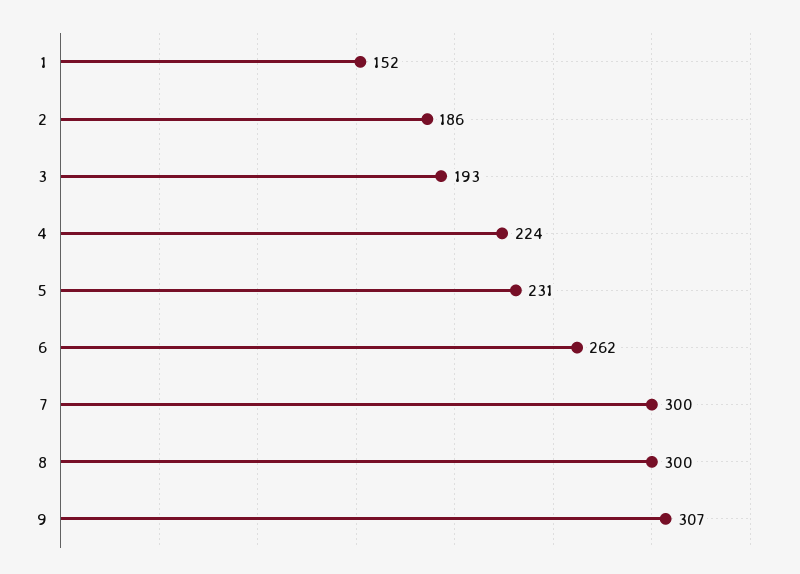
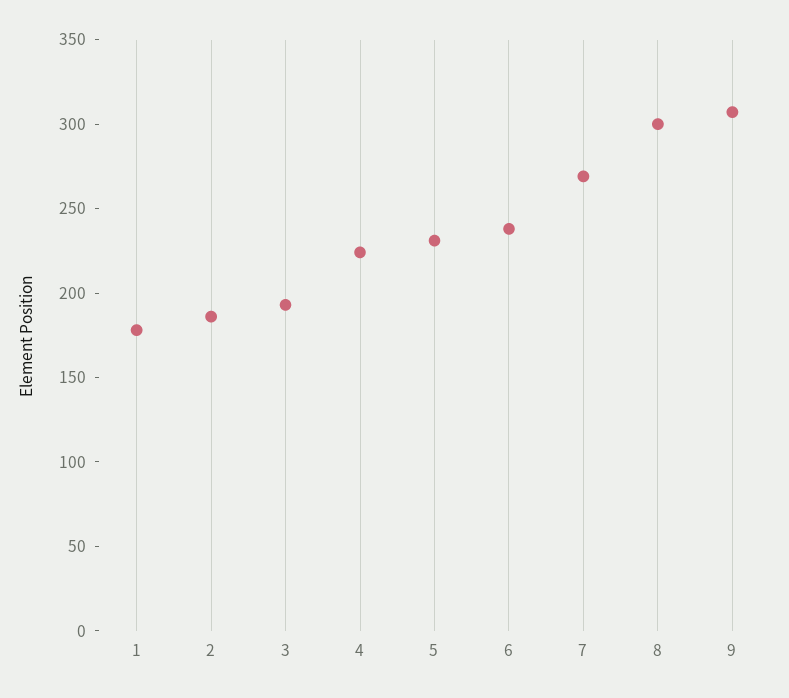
1: 152 -> 180
6: 262 -> 240
7: 300 -> 270

